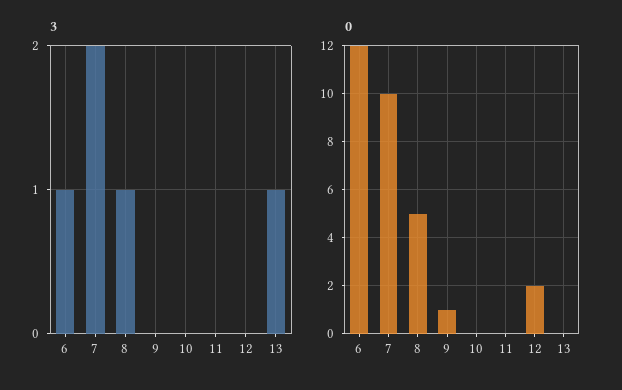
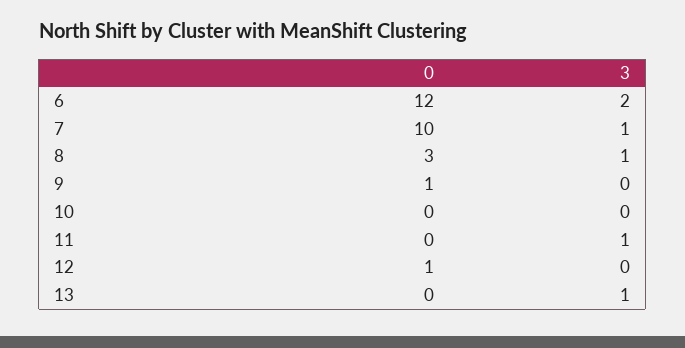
3, 6: 1 -> 2
3, 7: 2 -> 1
3, 11: 0 -> 1
0, 8: 5 -> 3
0, 12: 2 -> 1

